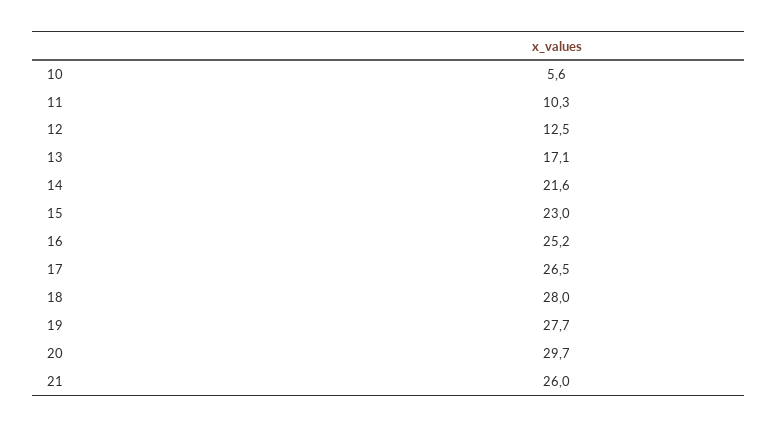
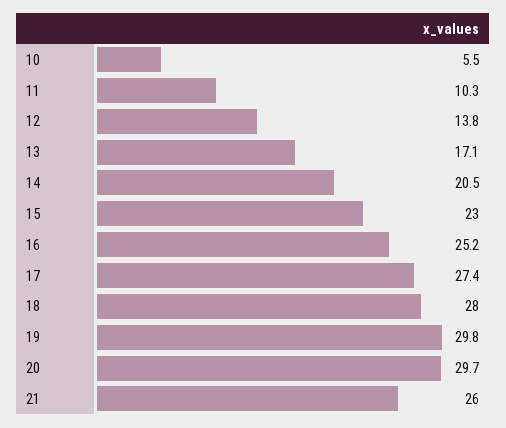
10: 5.6 -> 5.5
12: 12.5 -> 13.8
14: 21.6 -> 20.5
17: 26.5 -> 27.4
19: 27.7 -> 29.8

